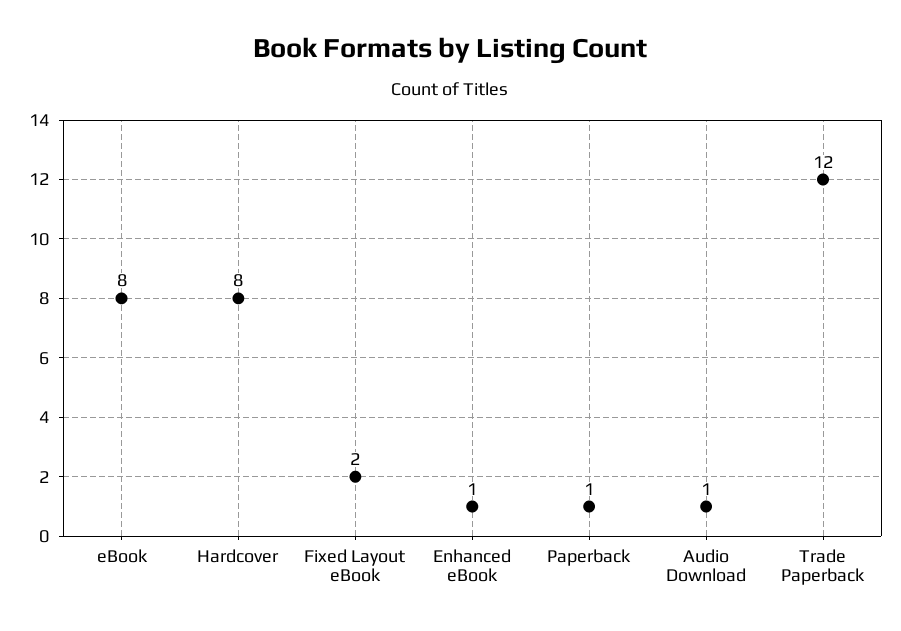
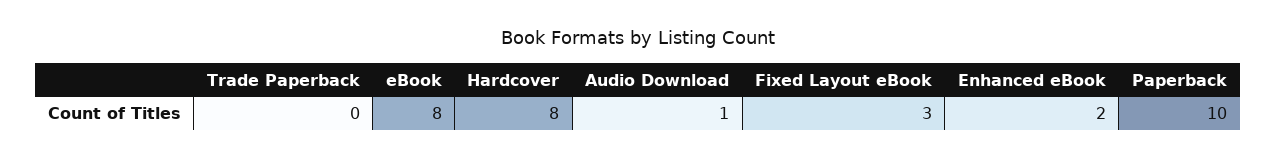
Fixed Layout eBook: 2 -> 3
Enhanced eBook: 1 -> 2
Paperback: 1 -> 10
Trade Paperback: 12 -> 0

